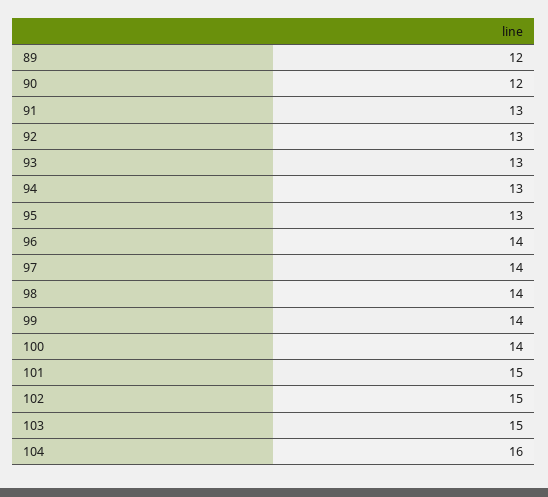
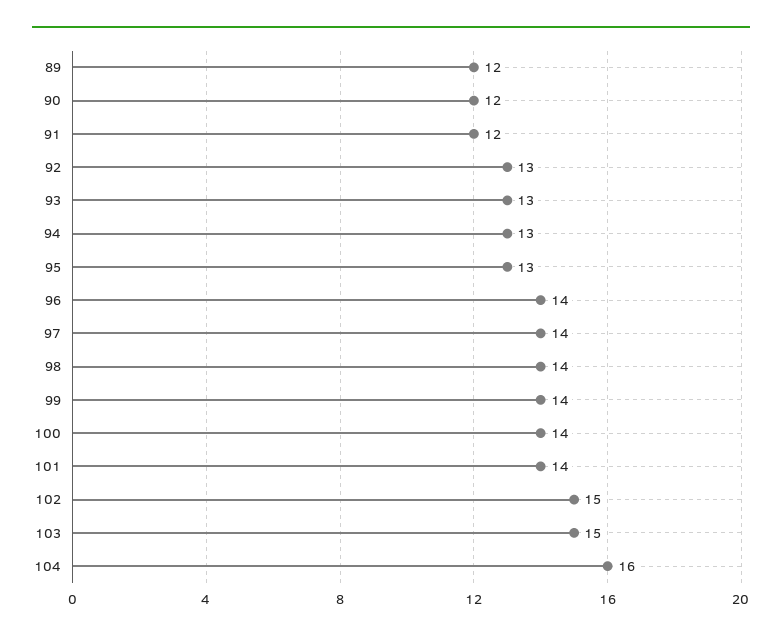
91: 13 -> 12
101: 15 -> 14

